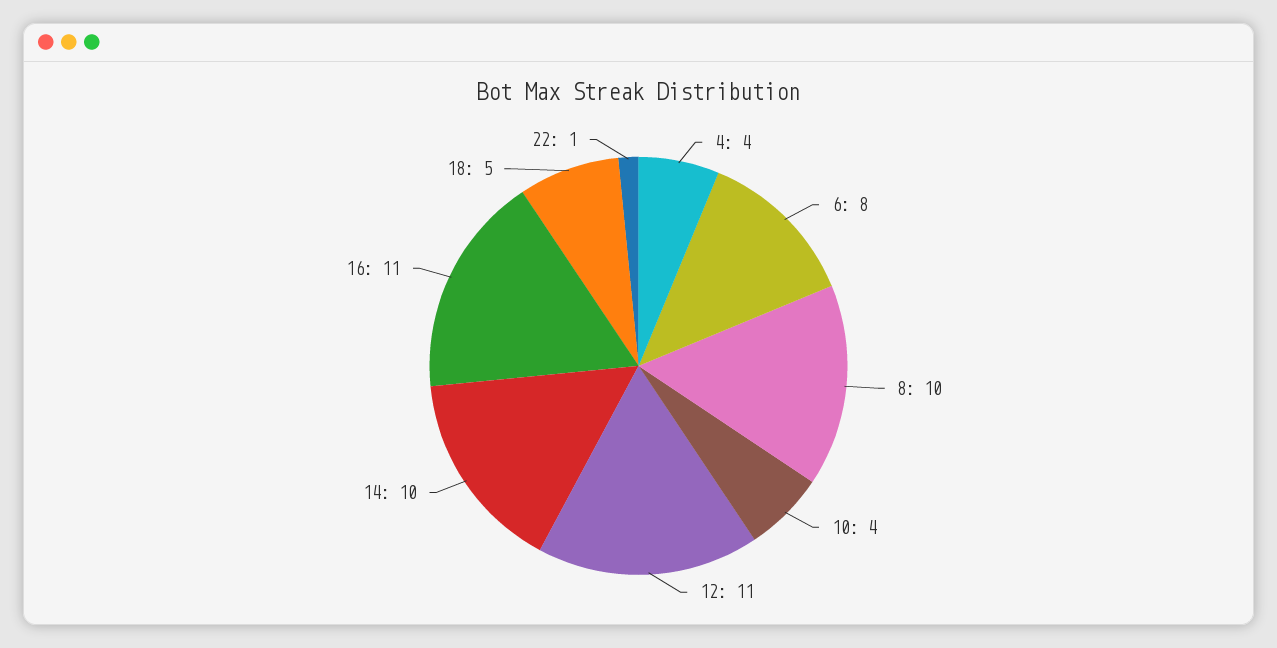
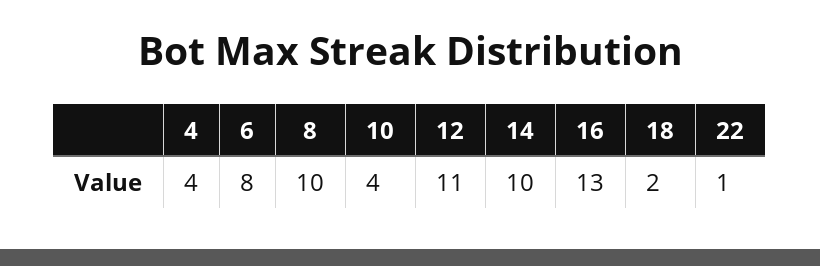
16: 11 -> 13
18: 5 -> 2

